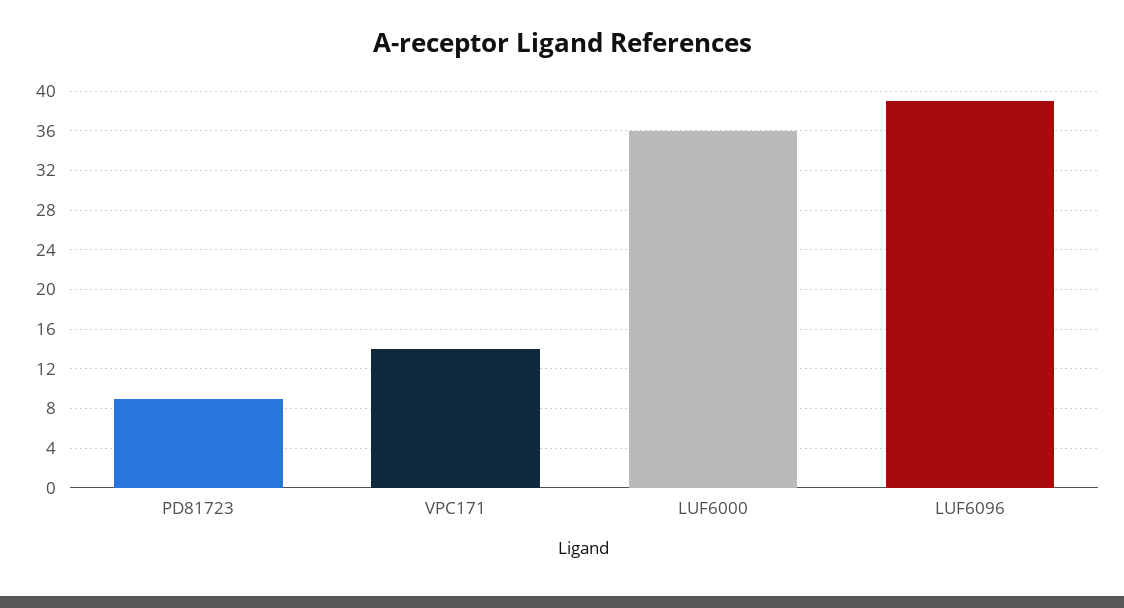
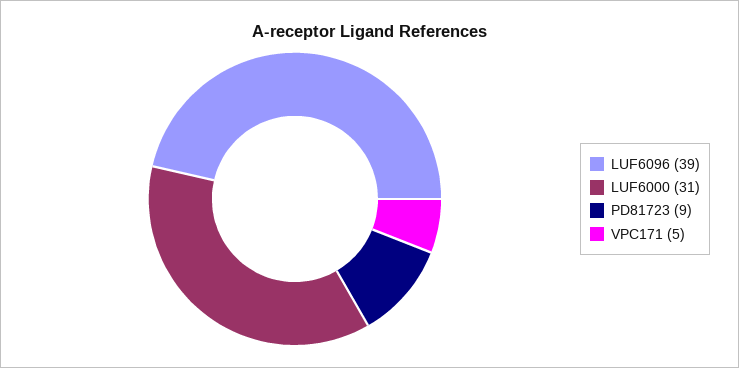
VPC171: 14 -> 5
LUF6000: 36 -> 31

